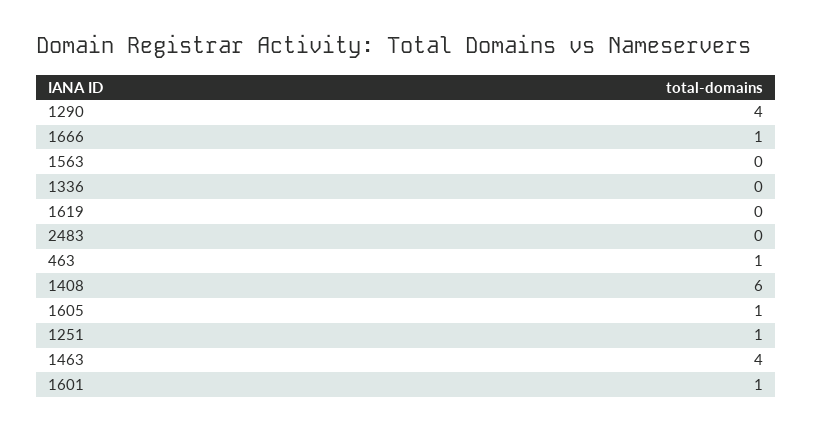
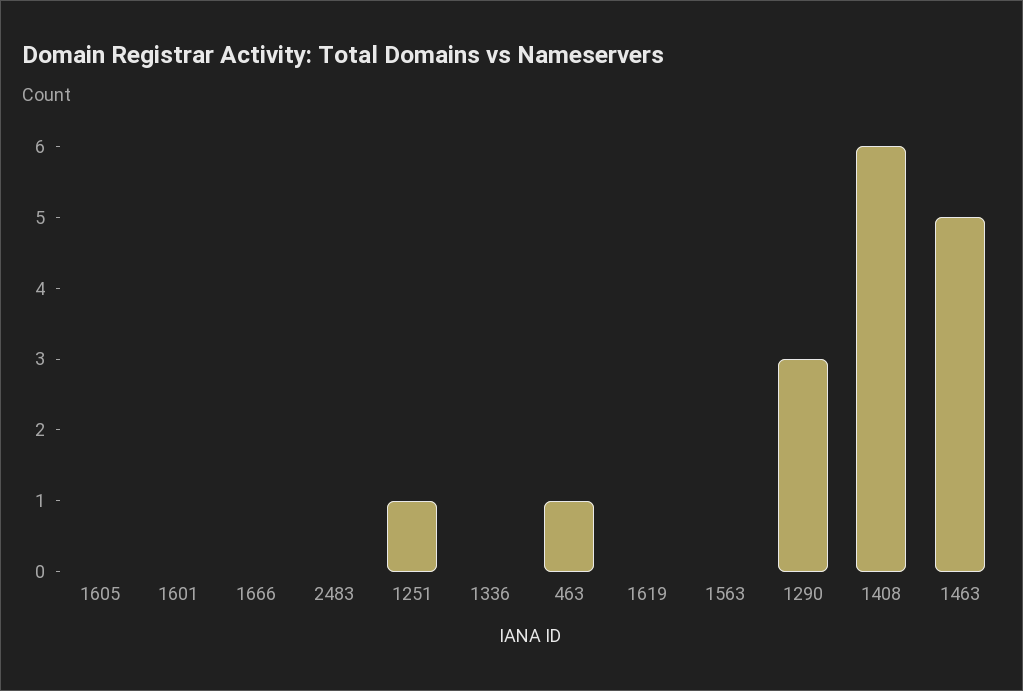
1290: 4 -> 3
1666: 1 -> 0
1605: 1 -> 0
1463: 4 -> 5
1601: 1 -> 0

